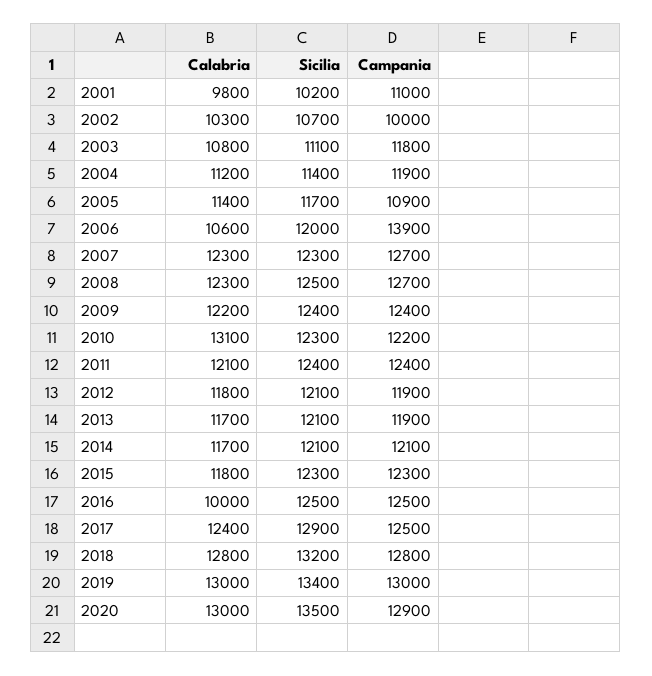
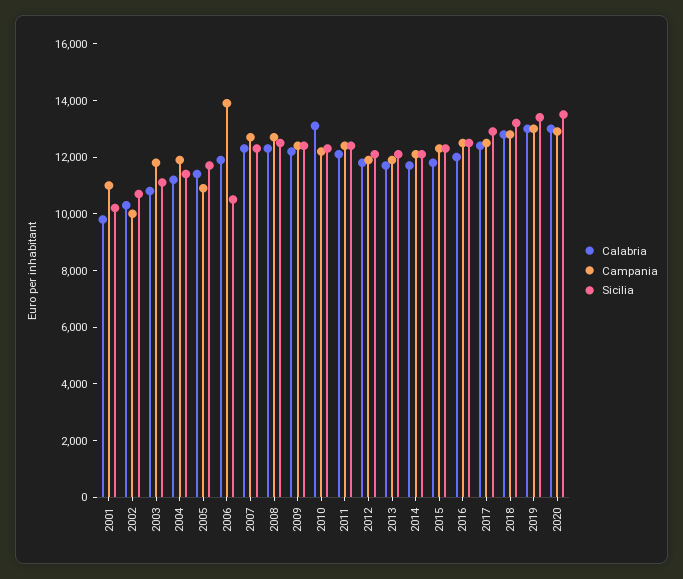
Calabria, 2006: 10600 -> 12000
Sicilia, 2006: 12000 -> 10500
Calabria, 2016: 10000 -> 12000

